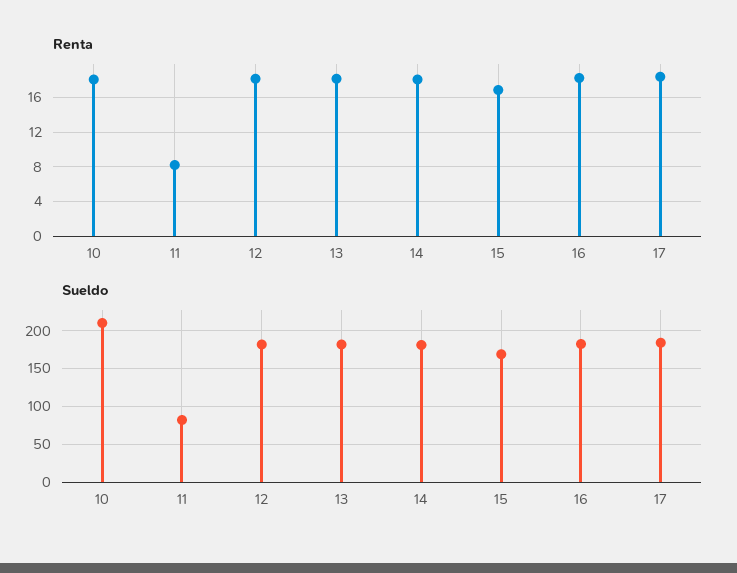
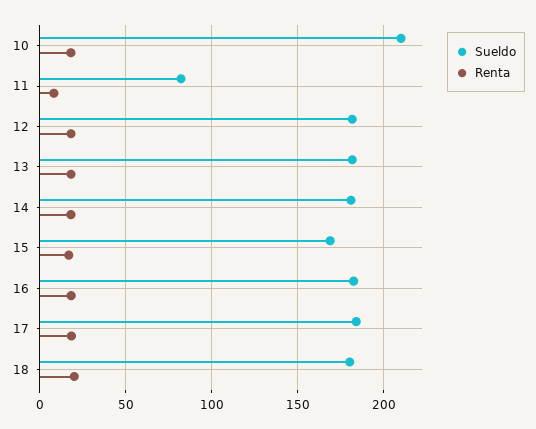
Sueldo, 18: none -> 180
Renta, 18: none -> 20

